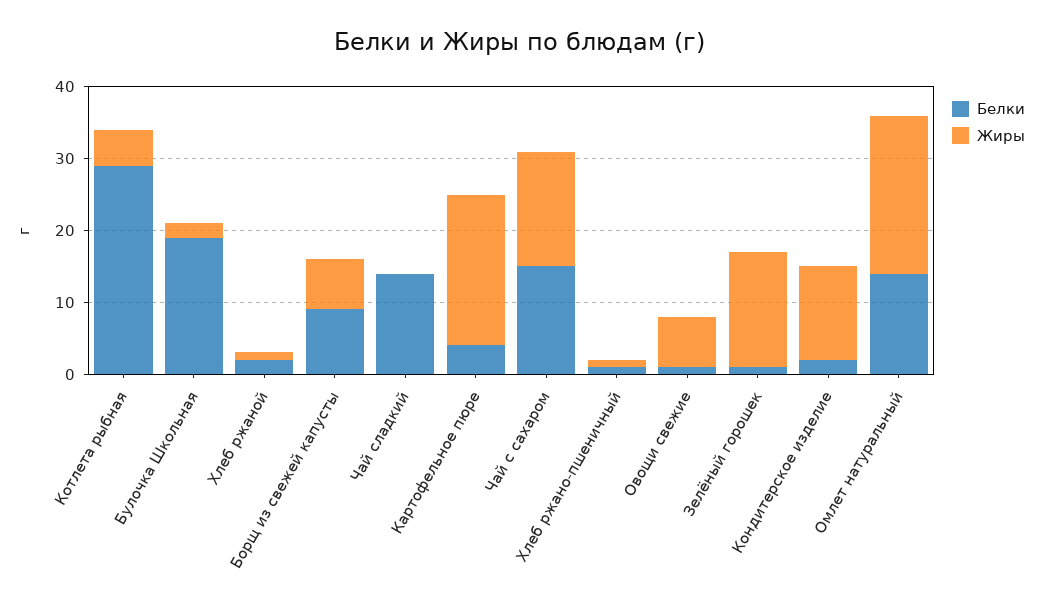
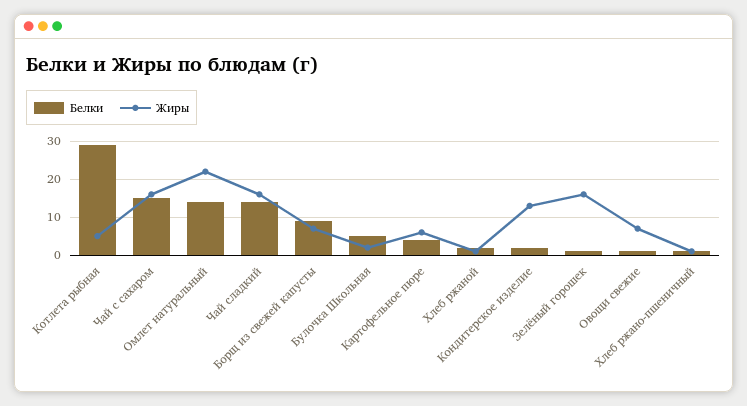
Белки, Булочка Школьная: 20 -> 5
Жиры, Чай сладкий: 0 -> 15
Жиры, Картофельное пюре: 20 -> 5

